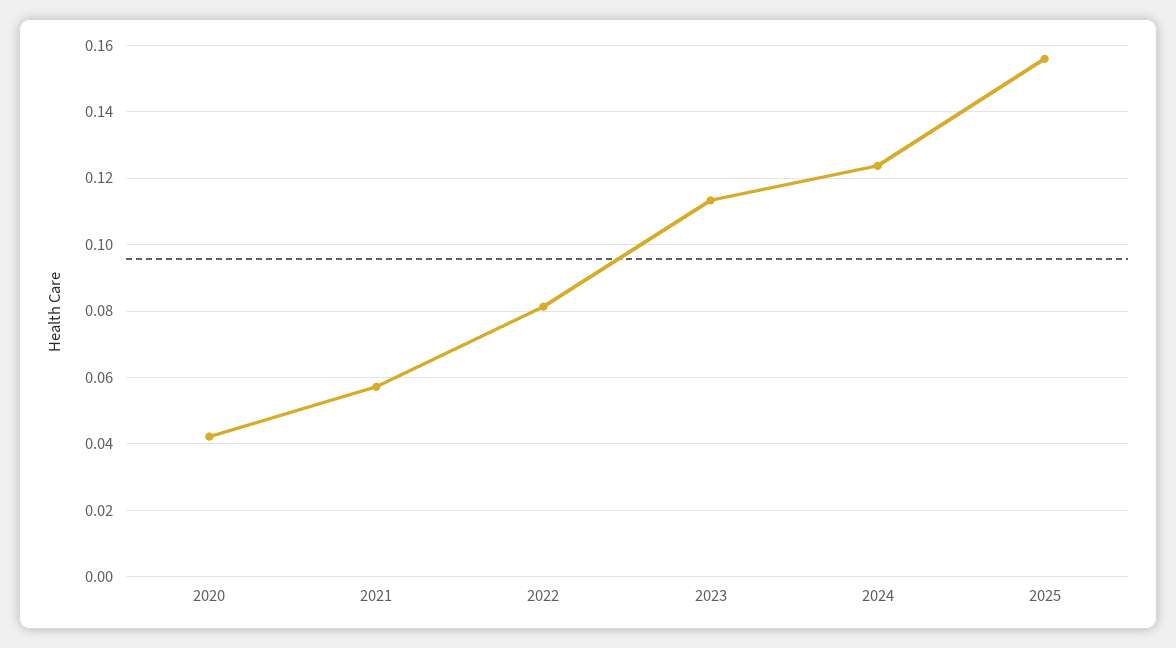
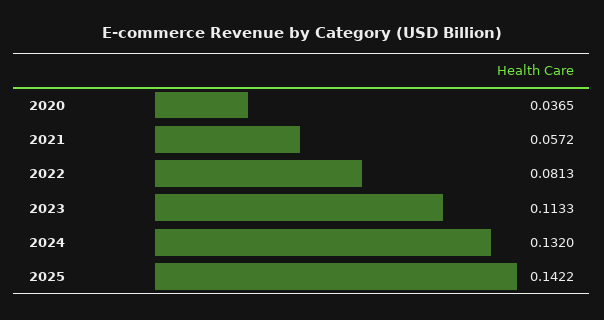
2020: 0.042 -> 0.0365
2024: 0.124 -> 0.132
2025: 0.156 -> 0.1422

